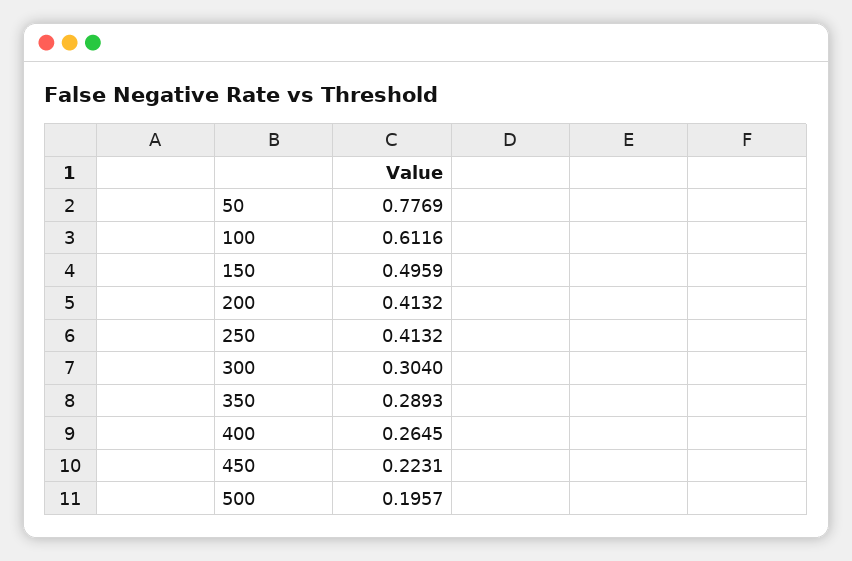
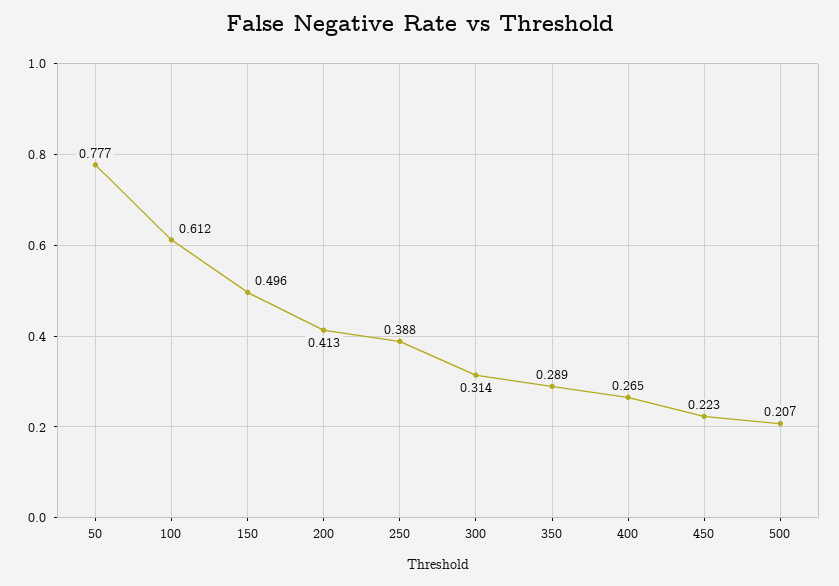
250: 0.4132 -> 0.388
300: 0.304 -> 0.314
500: 0.1957 -> 0.207

